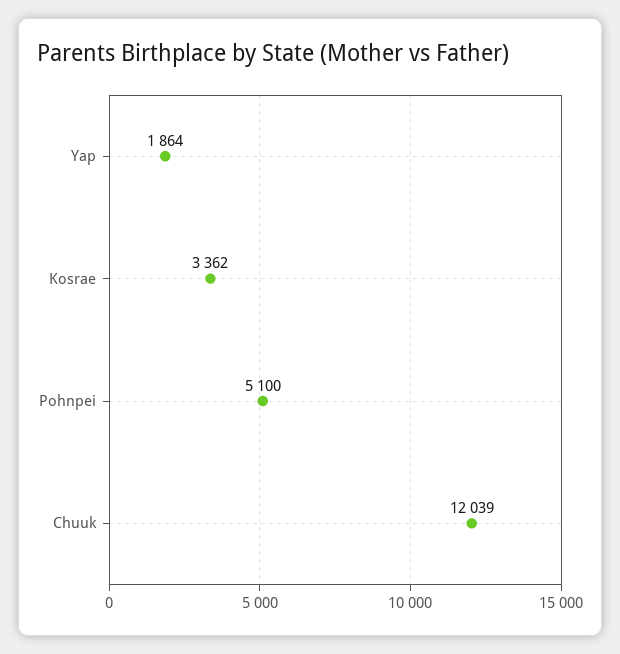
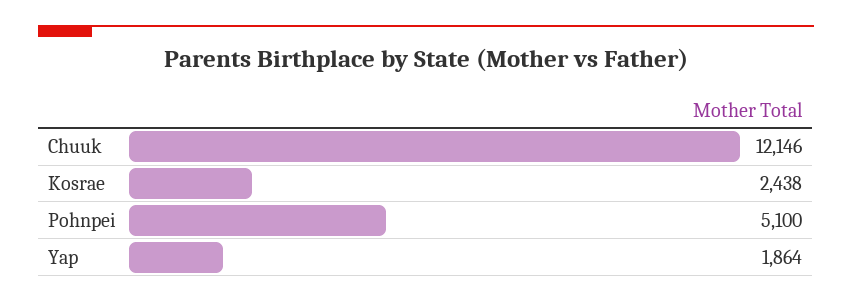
Kosrae: 3362 -> 2438
Chuuk: 12039 -> 12146

